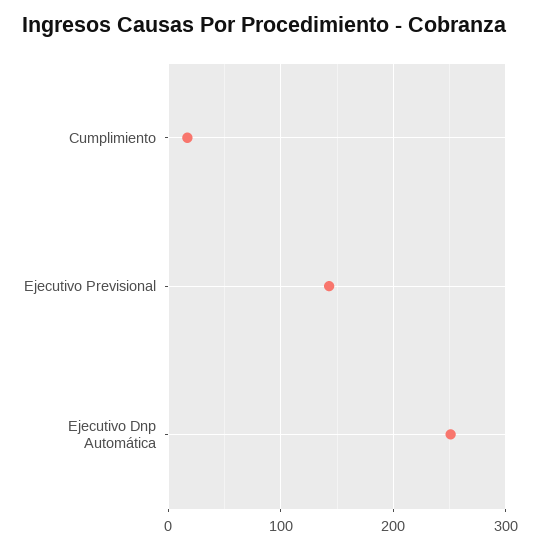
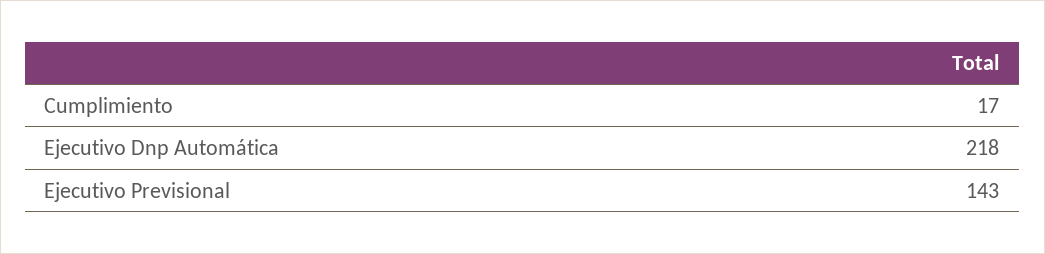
Ejecutivo Dnp Automática: 250 -> 218

